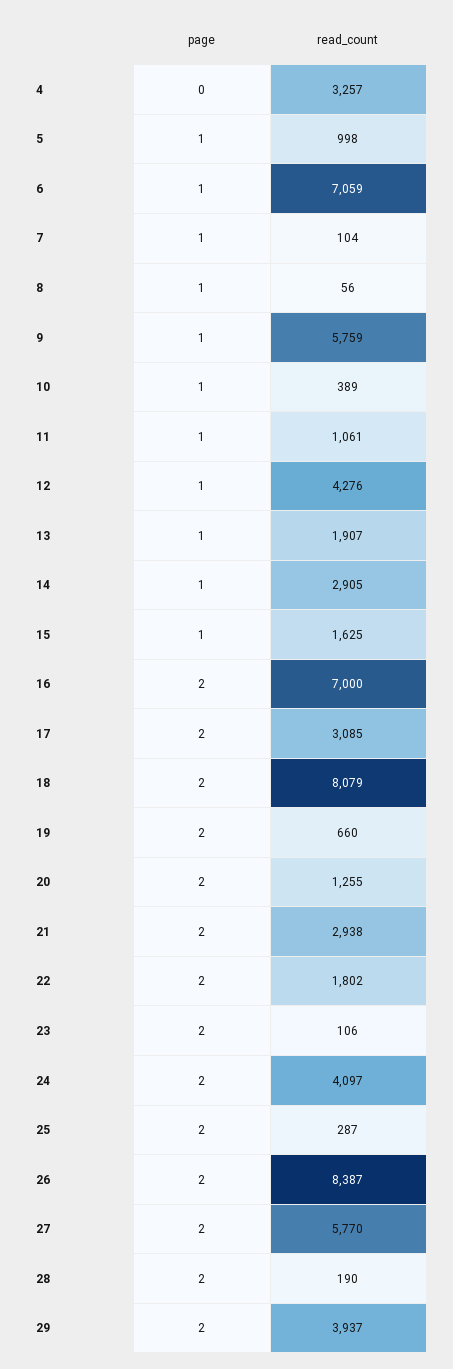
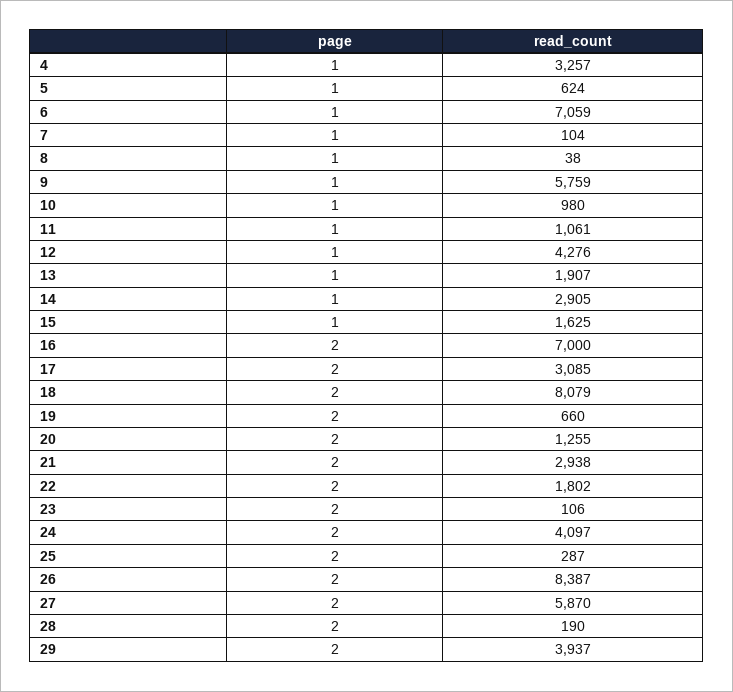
page, 4: 0 -> 1
read_count, 5: 998 -> 624
read_count, 8: 56 -> 38
read_count, 10: 389 -> 980
read_count, 27: 5770 -> 5870

